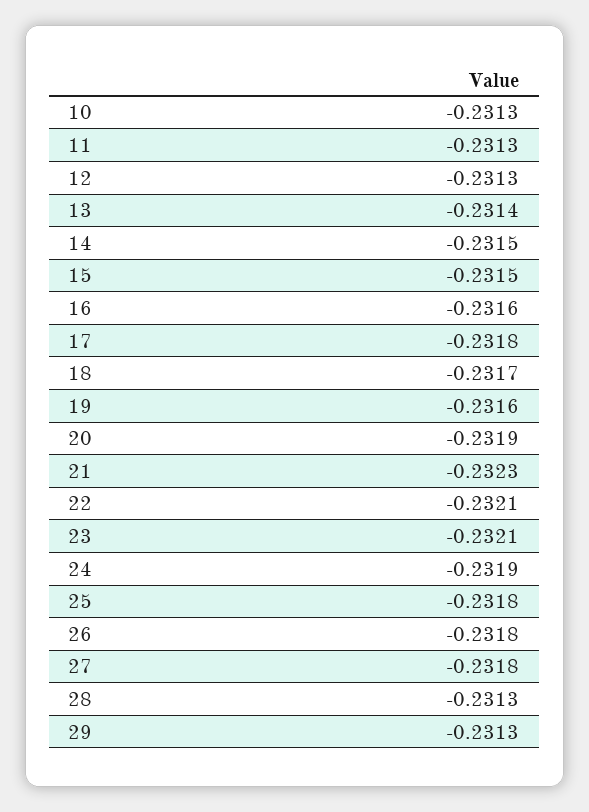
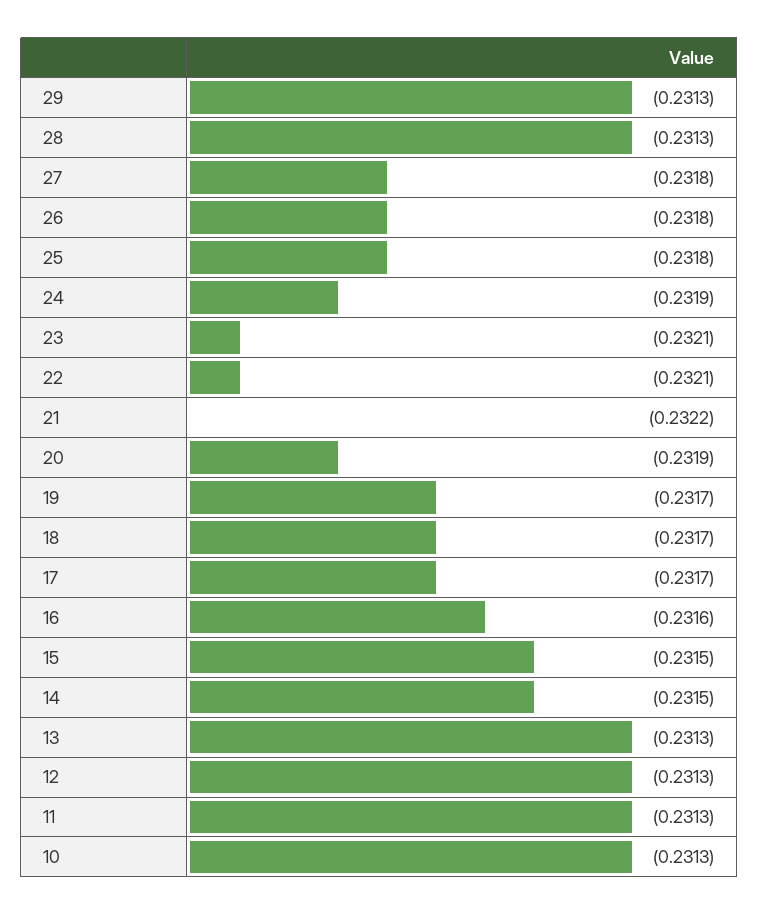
13: -0.2314 -> -0.2313
17: -0.2318 -> -0.2317
19: -0.2316 -> -0.2317
21: -0.2323 -> -0.2322

